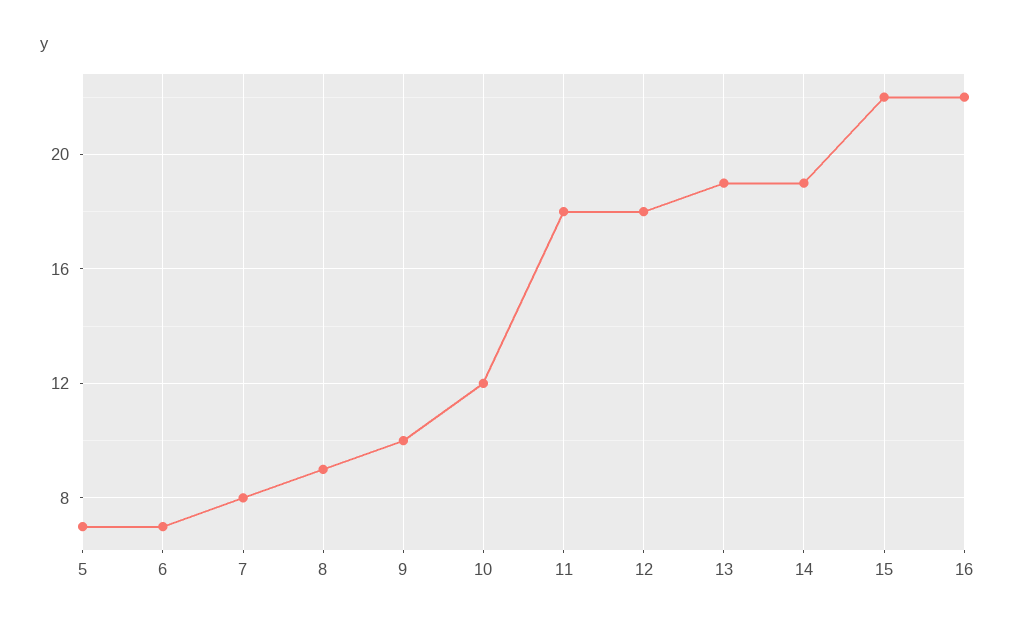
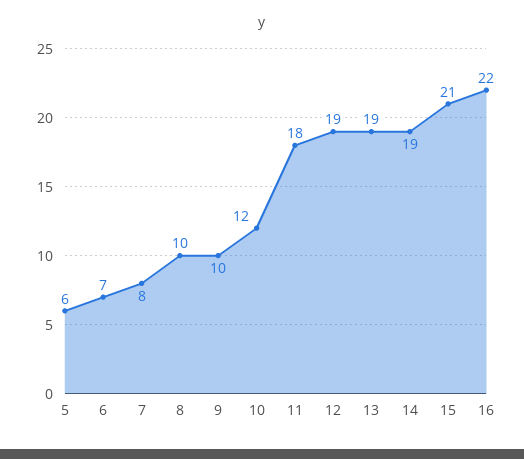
5: 7 -> 6
8: 9 -> 10
12: 18 -> 19
15: 22 -> 21

